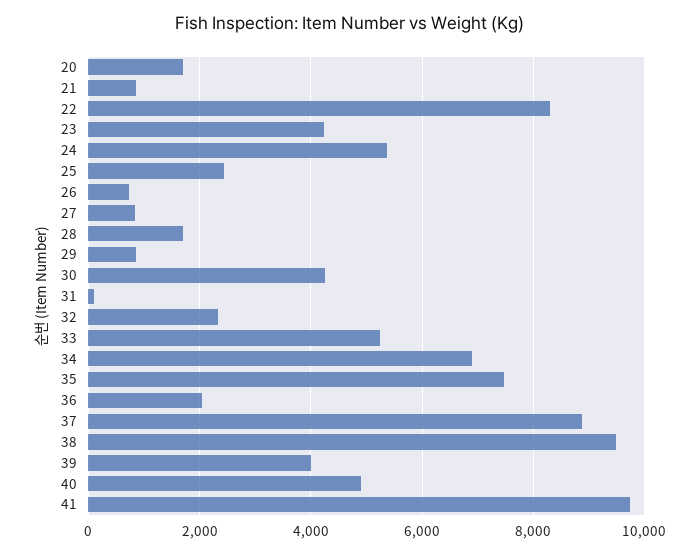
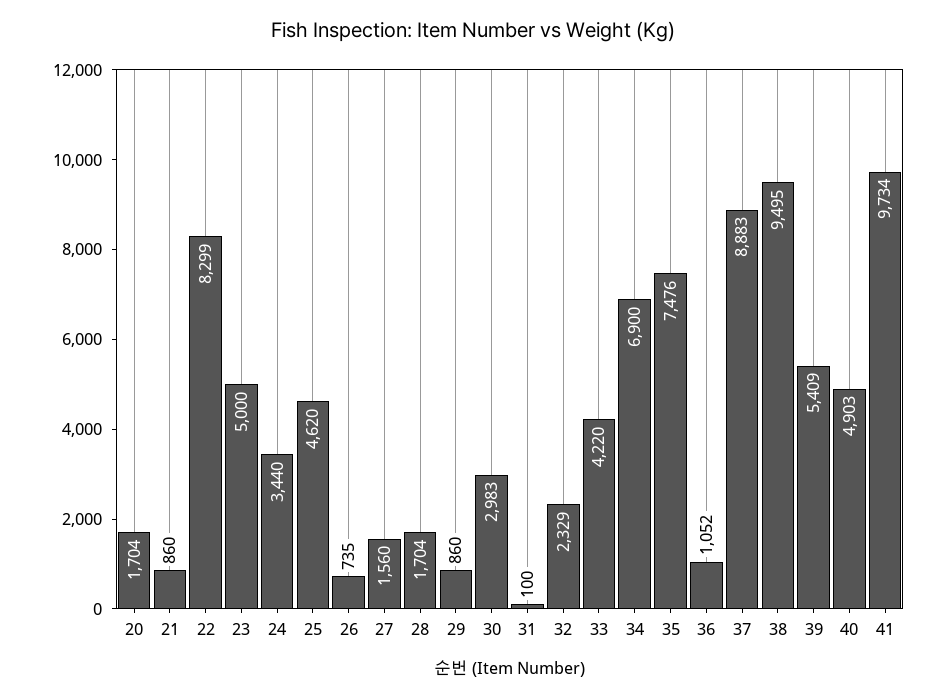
23: 4200 -> 5000
24: 5400 -> 3440
25: 2400 -> 4620
27: 800 -> 1560
30: 4200 -> 2983
33: 5200 -> 4220
36: 2000 -> 1052
39: 4000 -> 5409

